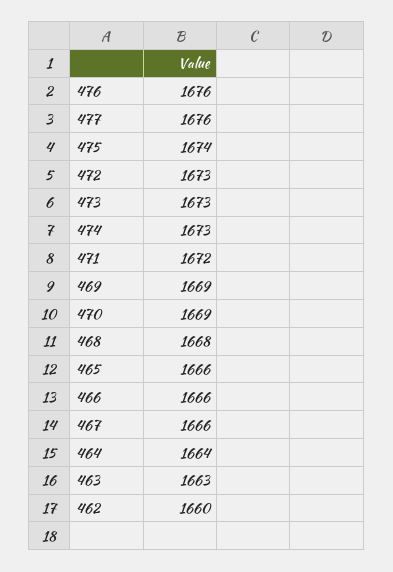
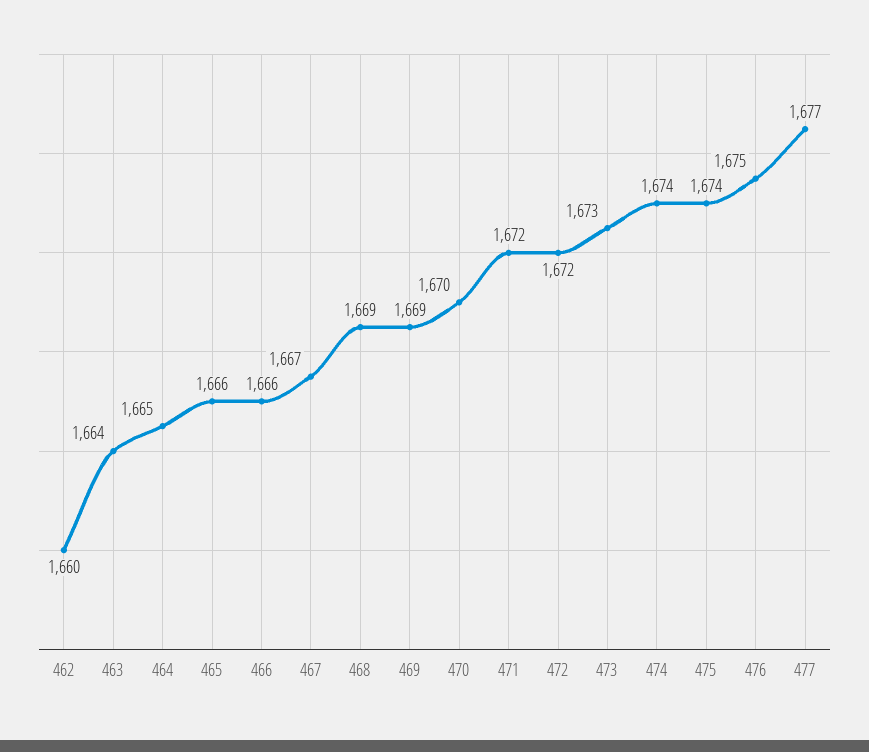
476: 1676 -> 1675
477: 1676 -> 1677
472: 1673 -> 1672
474: 1673 -> 1674
470: 1669 -> 1670
468: 1668 -> 1669
467: 1666 -> 1667
464: 1664 -> 1665
463: 1663 -> 1664

